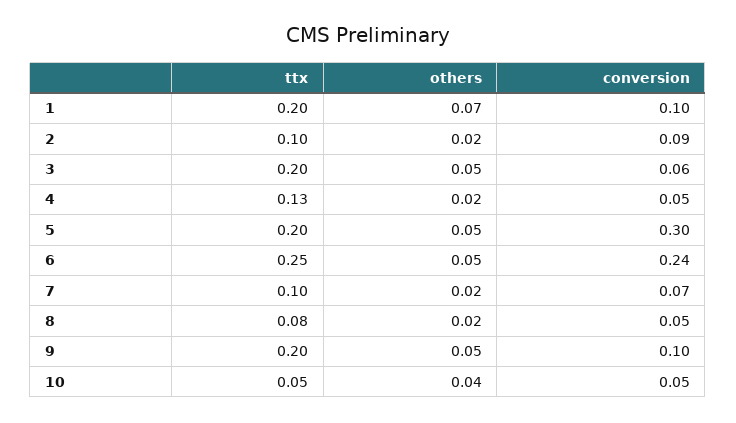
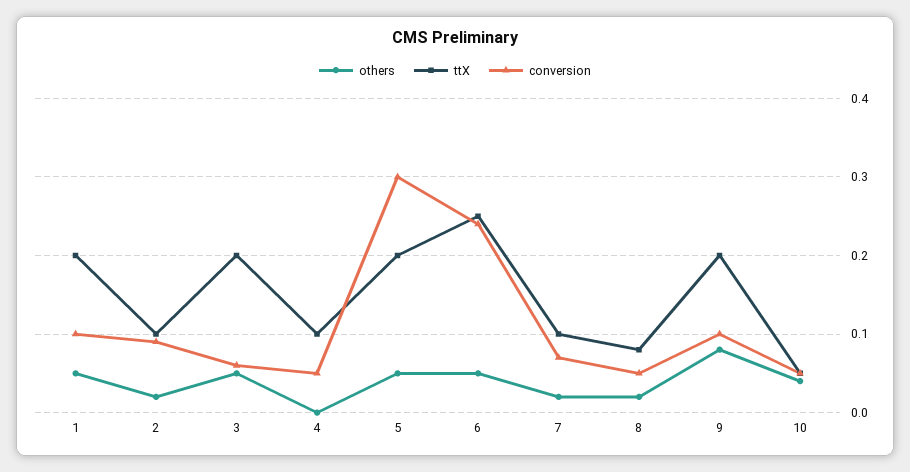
others, 1: 0.07 -> 0.05
ttx, 4: 0.13 -> 0.1
others, 4: 0.02 -> 0
others, 9: 0.05 -> 0.08

